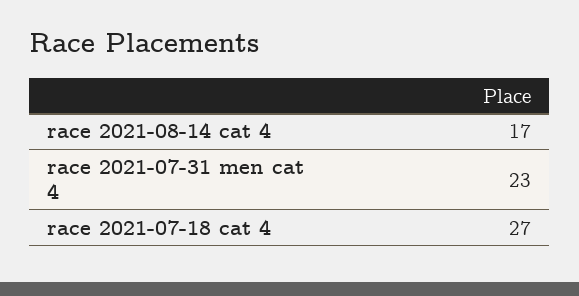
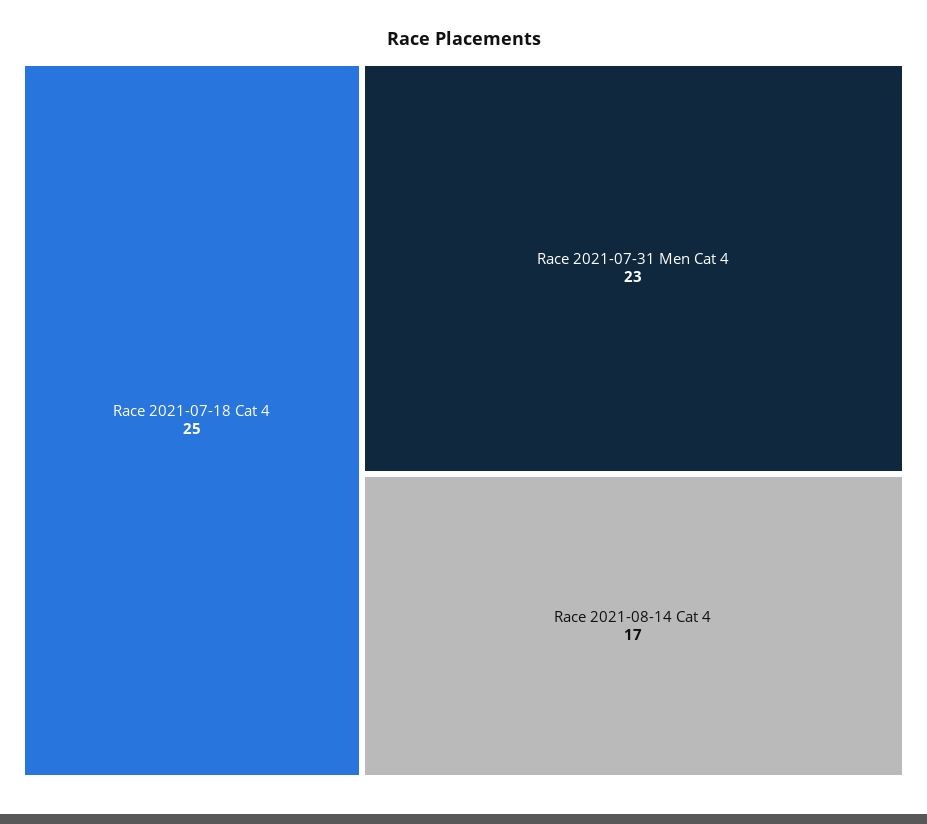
race 2021-07-18 cat 4: 27 -> 25

